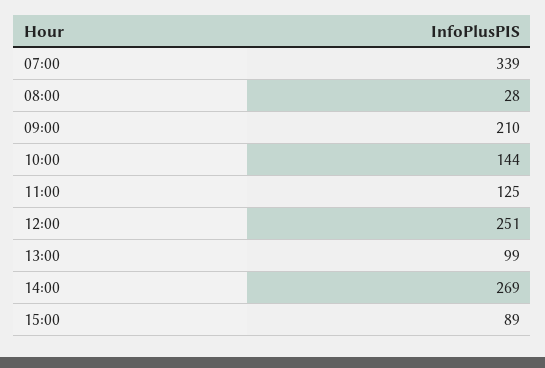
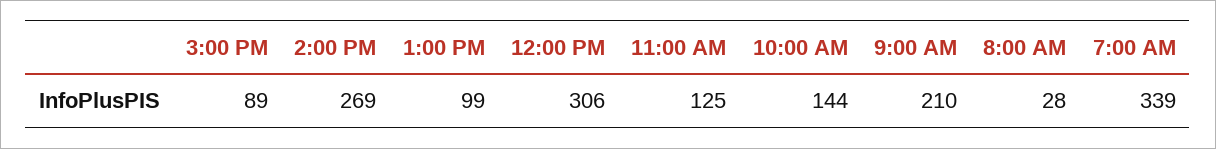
12:00: 251 -> 306

